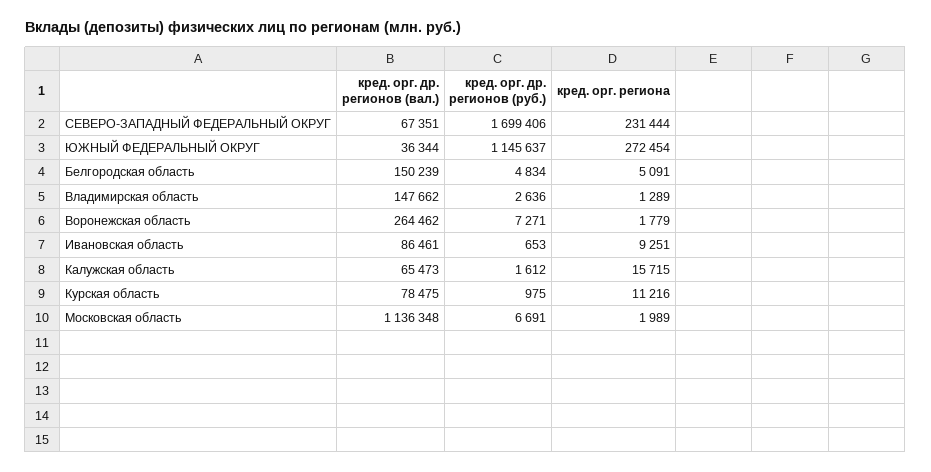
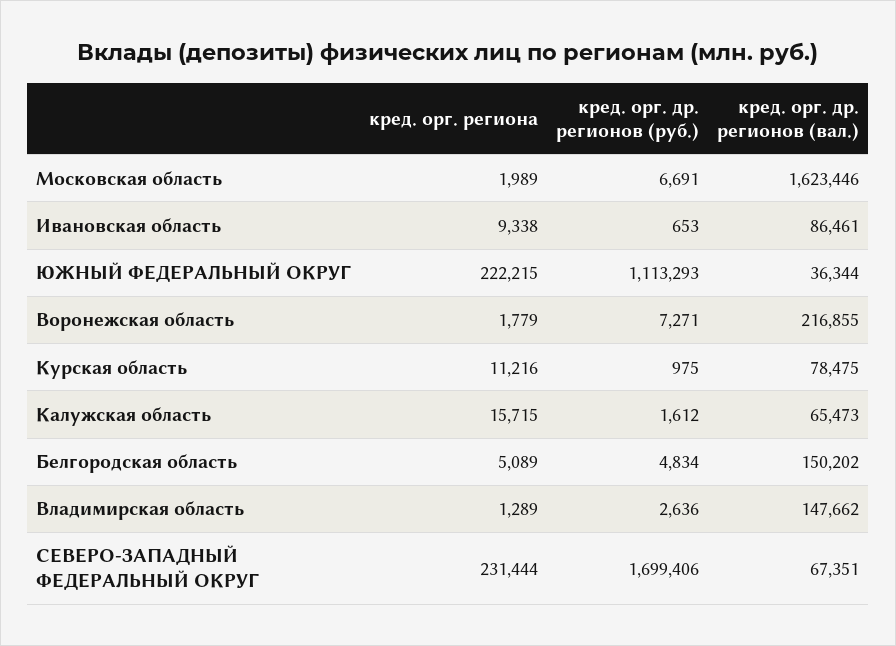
кред. орг. др. регионов (руб.), ЮЖНЫЙ ФЕДЕРАЛЬНЫЙ ОКРУГ: 1145637 -> 1113293
кред. орг. региона, ЮЖНЫЙ ФЕДЕРАЛЬНЫЙ ОКРУГ: 272454 -> 222215
кред. орг. др. регионов (вал.), Белгородская область: 150239 -> 150202
кред. орг. региона, Белгородская область: 5091 -> 5089
кред. орг. др. регионов (вал.), Воронежская область: 264462 -> 216855
кред. орг. региона, Ивановская область: 9251 -> 9338
кред. орг. др. регионов (вал.), Московская область: 1136348 -> 1623446

